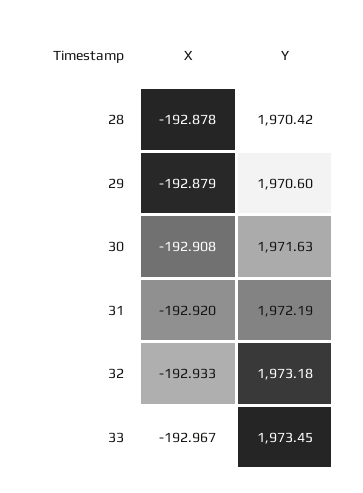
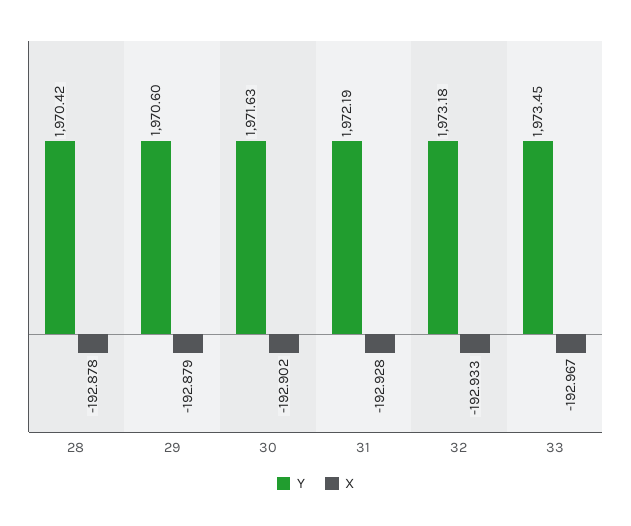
X, 30: -192.908 -> -192.902
X, 31: -192.92 -> -192.928

